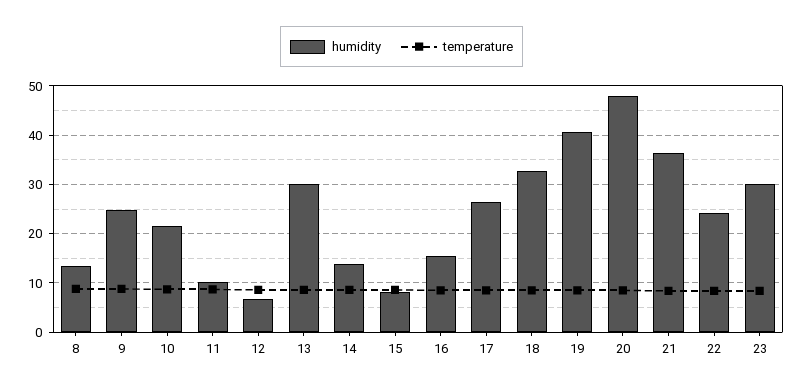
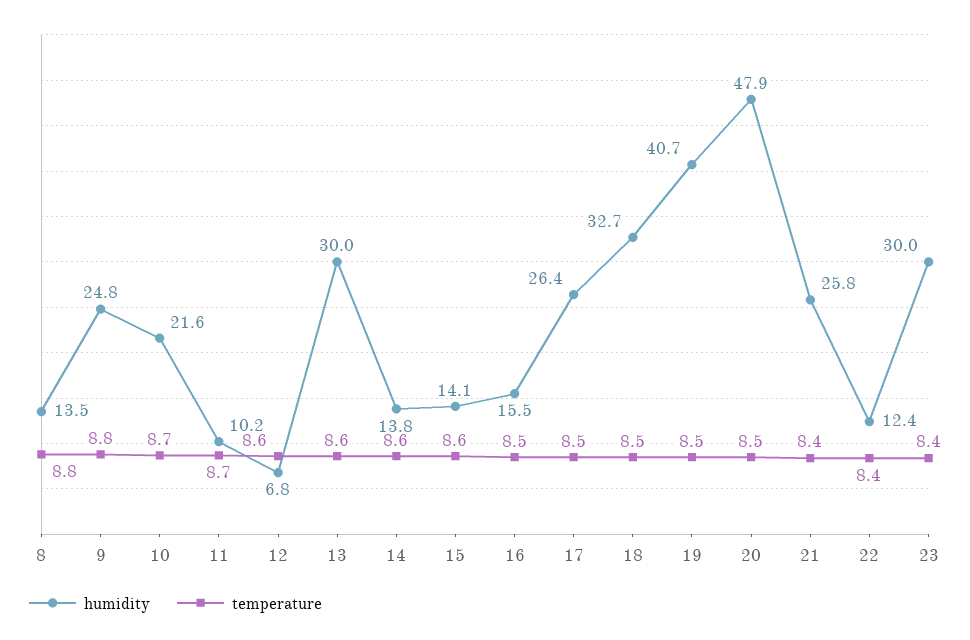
humidity, 15: 8 -> 14.1
humidity, 21: 36 -> 25.8
humidity, 22: 24 -> 12.4

